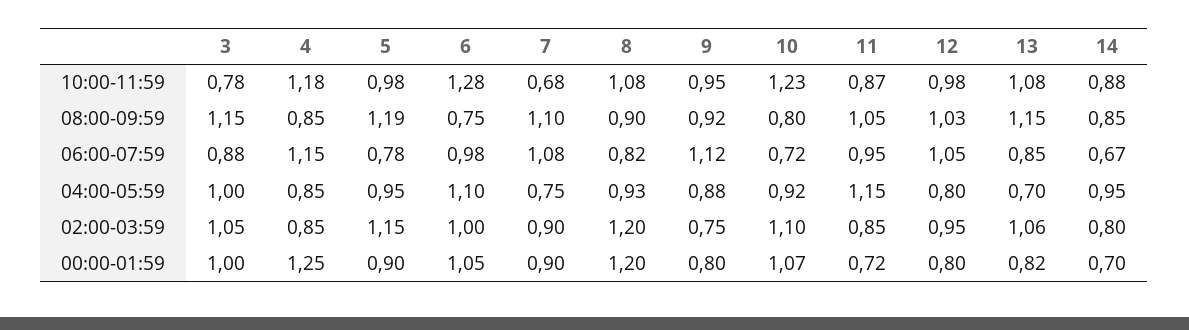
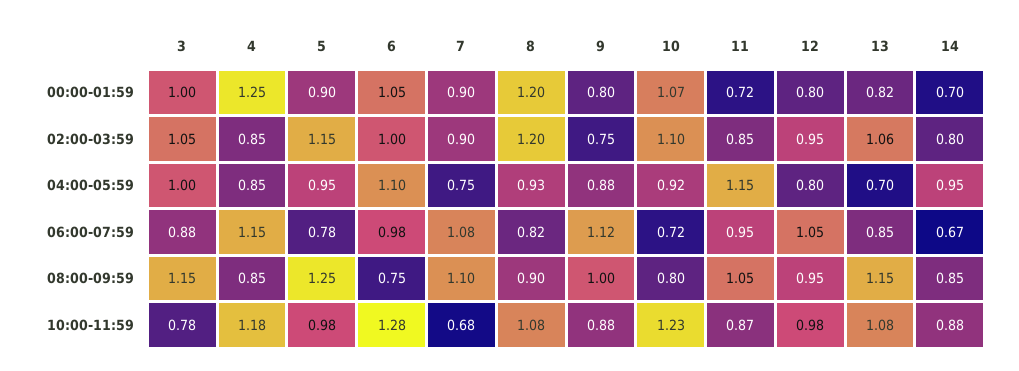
9, 10:00-11:59: 0.95 -> 0.88
5, 08:00-09:59: 1.19 -> 1.25
9, 08:00-09:59: 0.92 -> 1
12, 08:00-09:59: 1.03 -> 0.95

